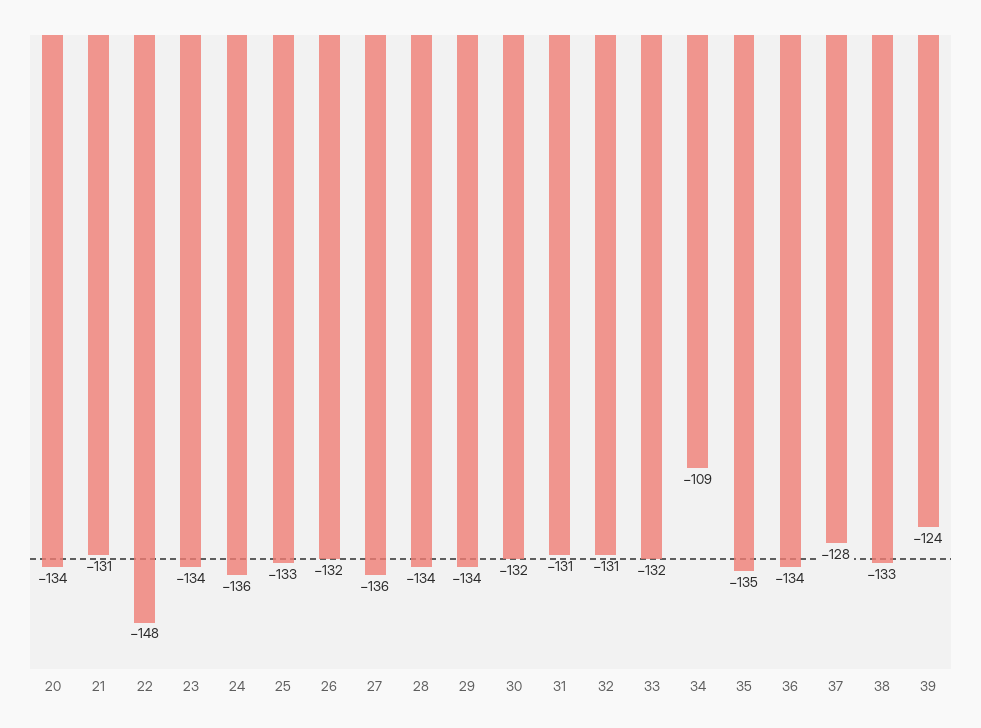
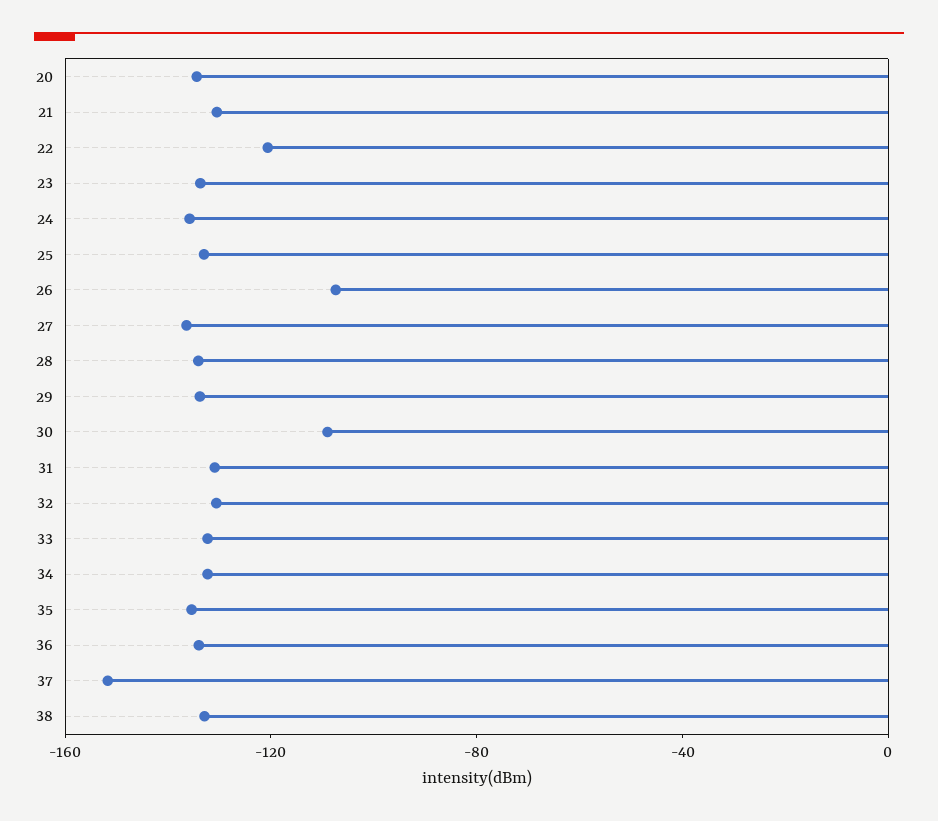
22: -148 -> -120
26: -132 -> -110
30: -132 -> -110
34: -109 -> -130
37: -128 -> -150
39: -124 -> none

